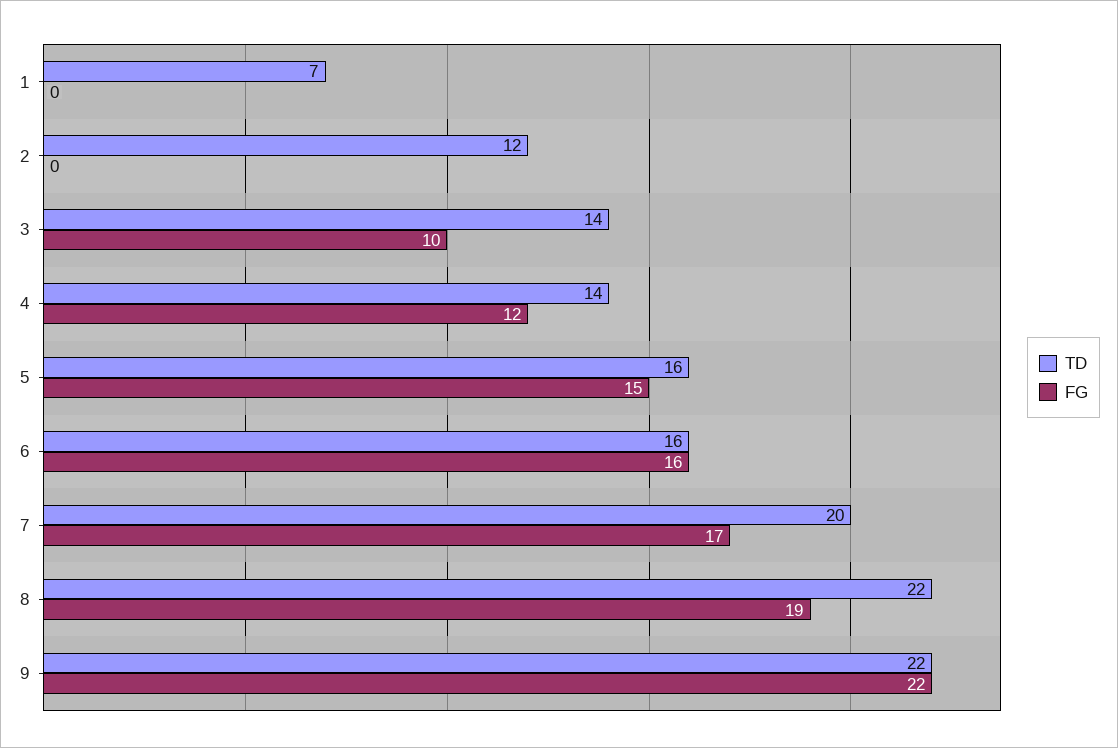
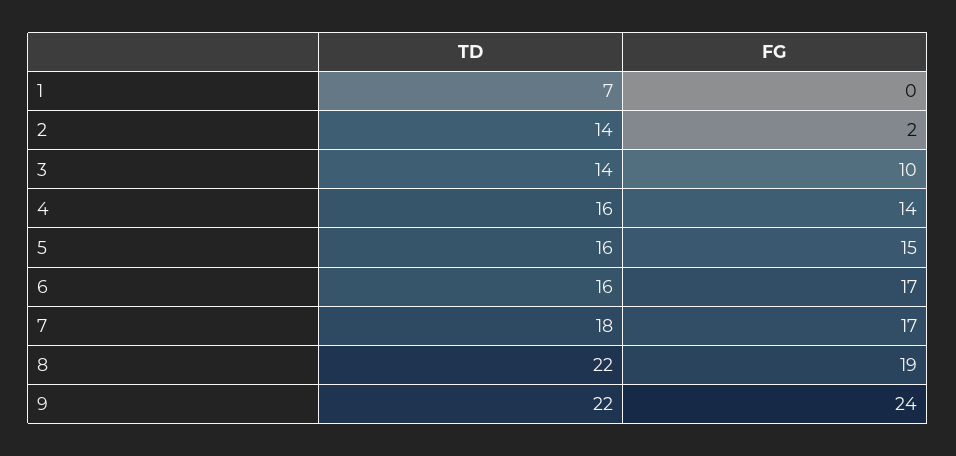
TD, 2: 12 -> 14
FG, 2: 0 -> 2
TD, 4: 14 -> 16
FG, 4: 12 -> 14
FG, 6: 16 -> 17
TD, 7: 20 -> 18
FG, 9: 22 -> 24

